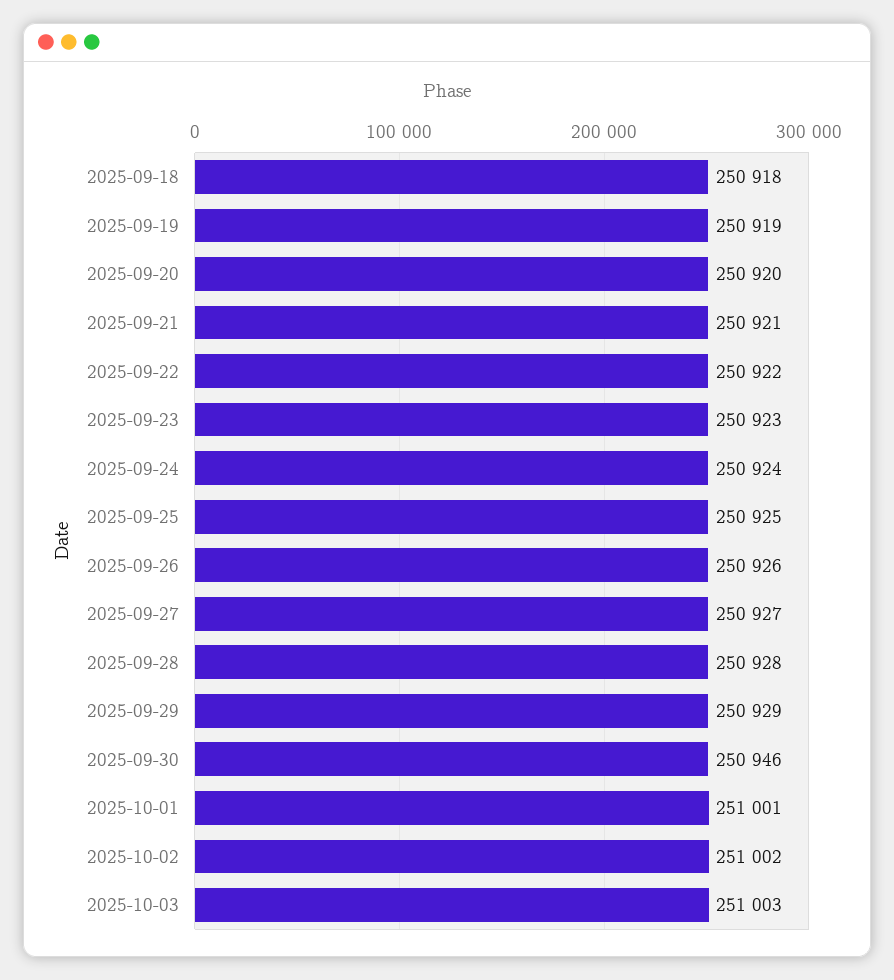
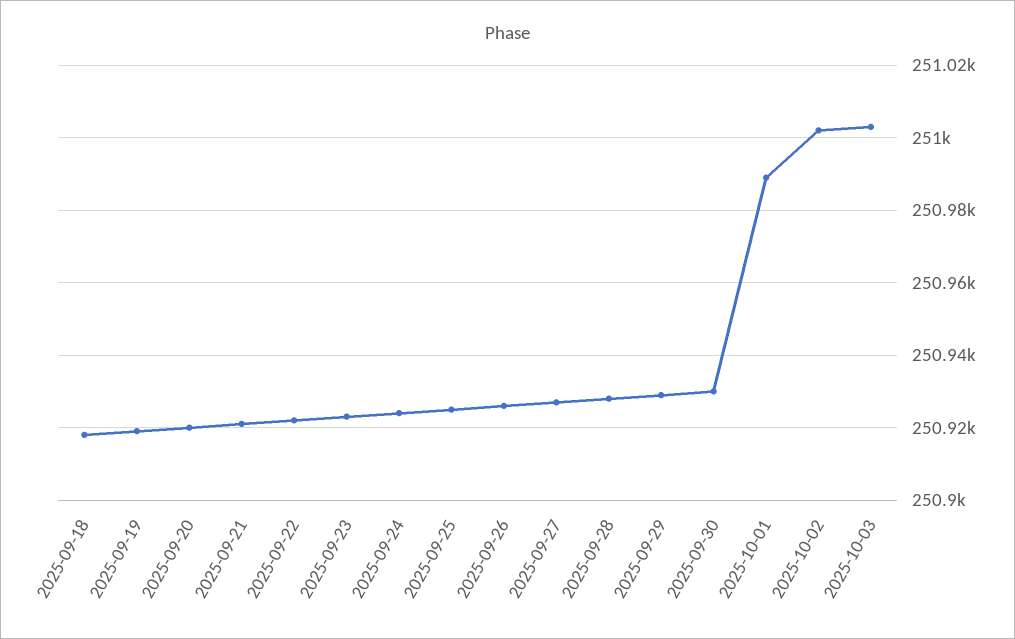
2025-09-30: 250946 -> 250930
2025-10-01: 251001 -> 250990

